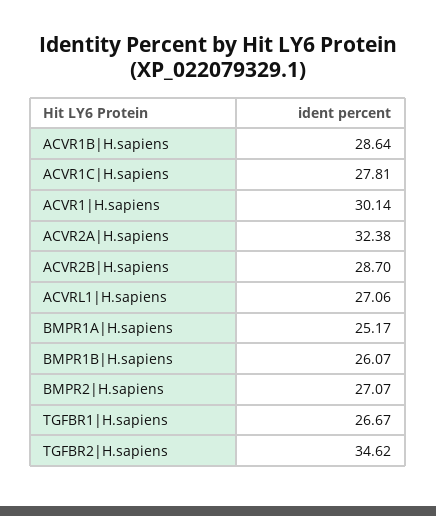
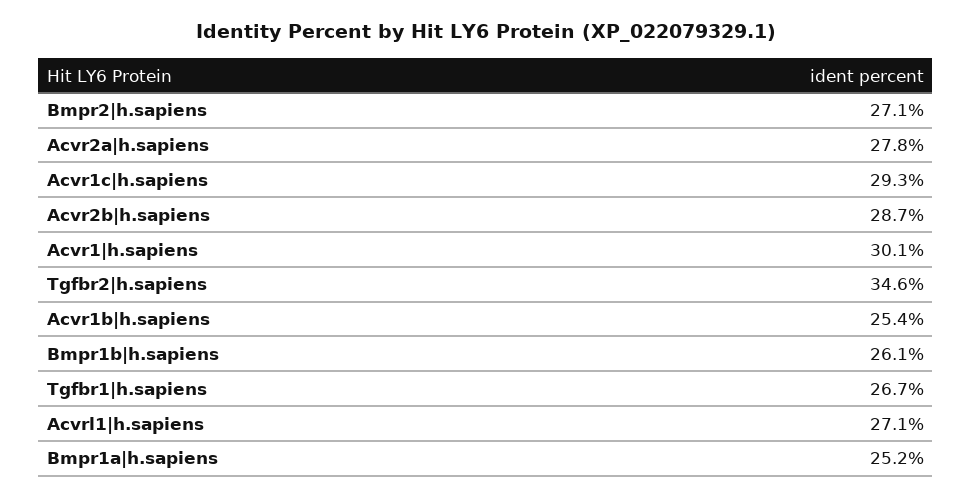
ACVR1B|H.sapiens: 28.64 -> 25.4
ACVR1C|H.sapiens: 27.81 -> 29.3
ACVR2A|H.sapiens: 32.38 -> 27.8

